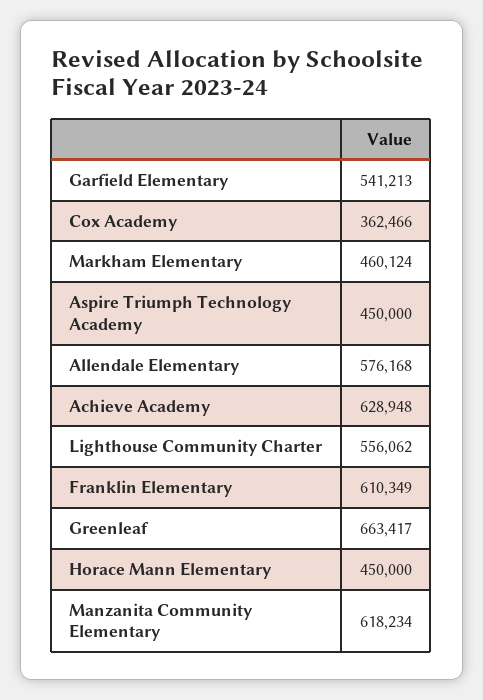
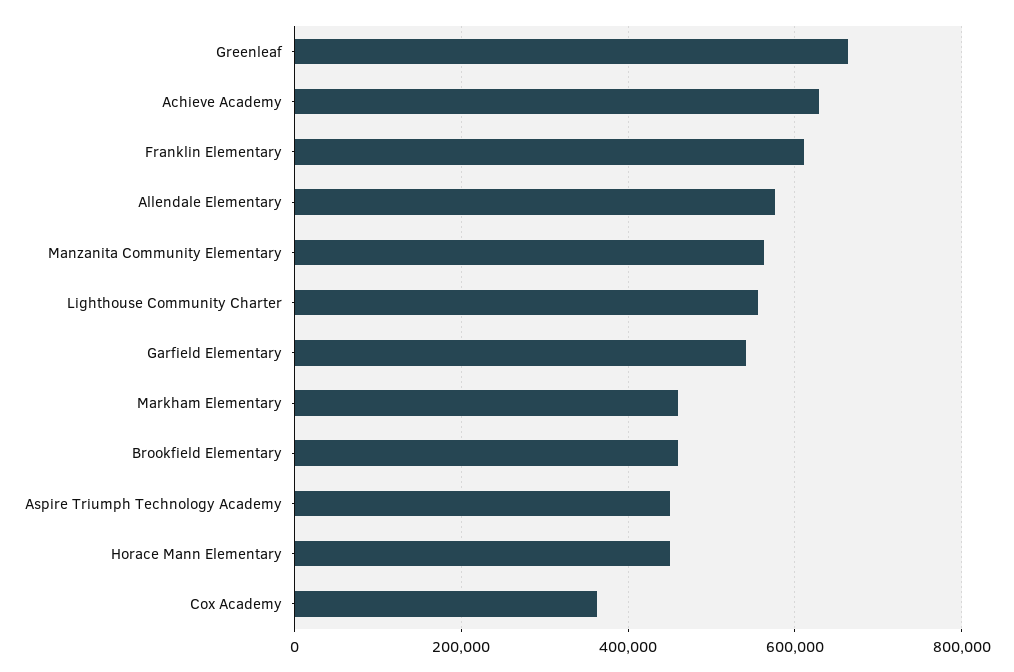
Manzanita Community Elementary: 618234 -> 560000
Brookfield Elementary: none -> 460000

